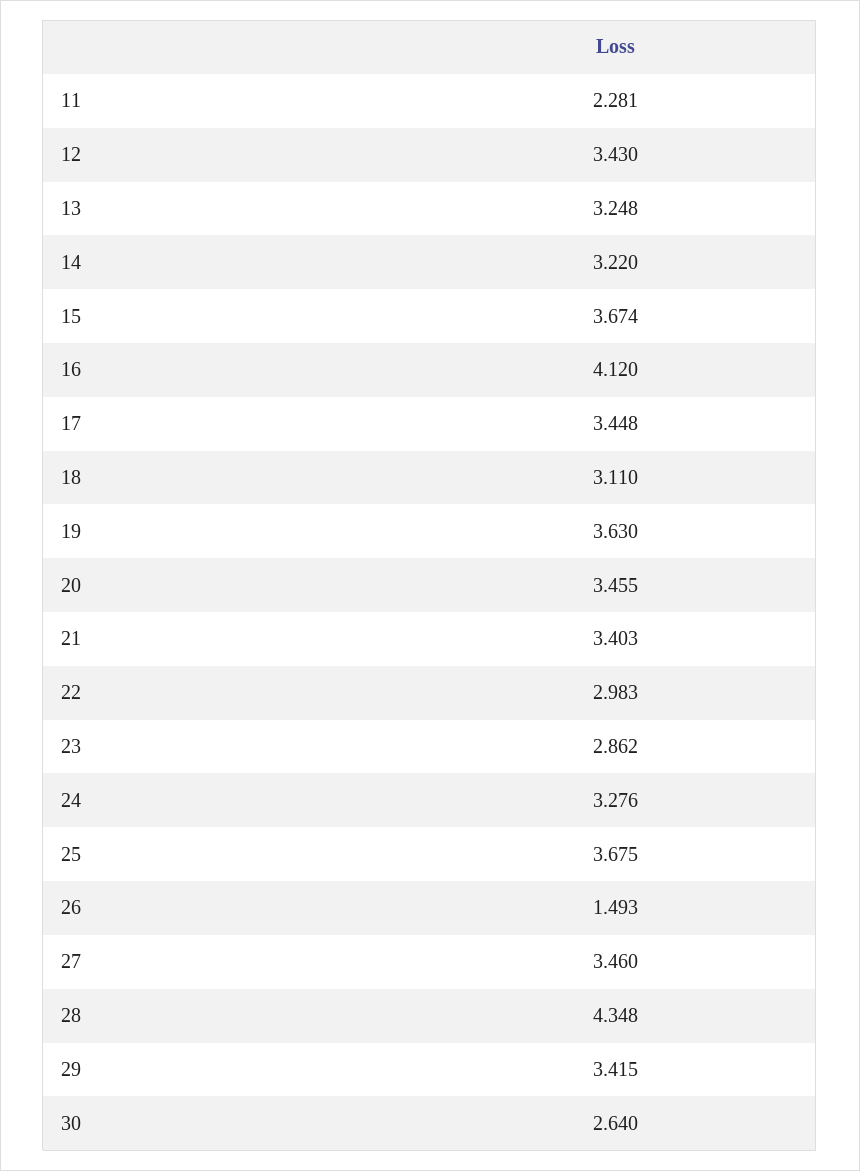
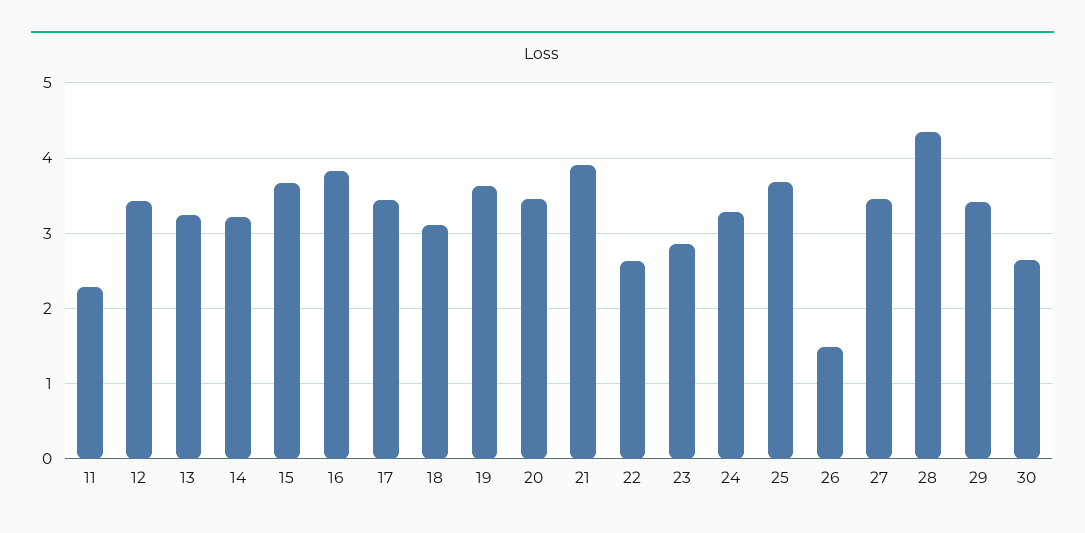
16: 4.12 -> 3.8
21: 3.403 -> 3.9
22: 2.983 -> 2.6

